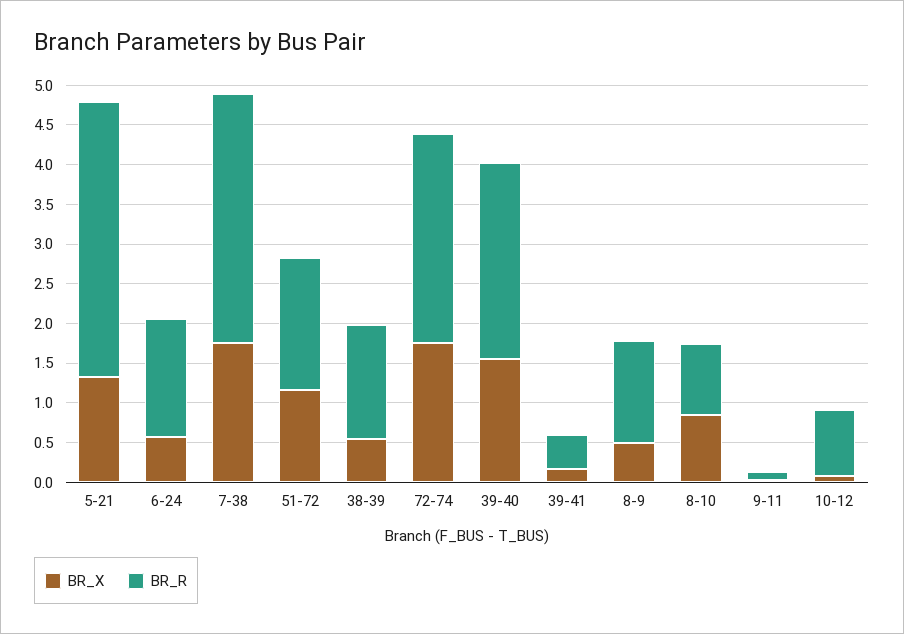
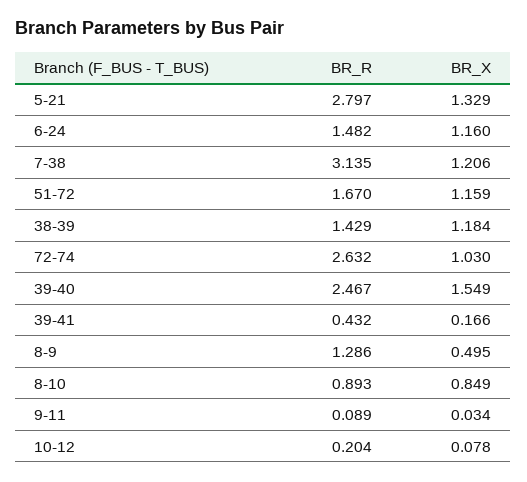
BR_R, 5-21: 3.5 -> 2.797
BR_X, 6-24: 0.5 -> 1.16
BR_X, 7-38: 1.75 -> 1.206
BR_X, 38-39: 0.5 -> 1.184
BR_X, 72-74: 1.75 -> 1.03
BR_R, 10-12: 0.75 -> 0.204

